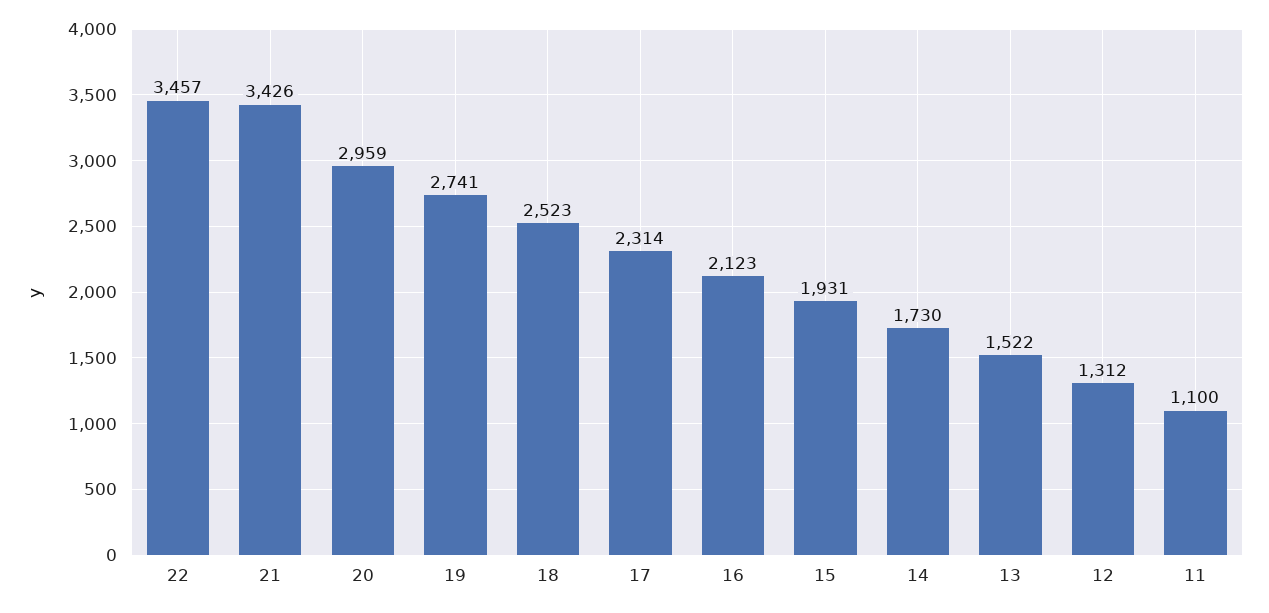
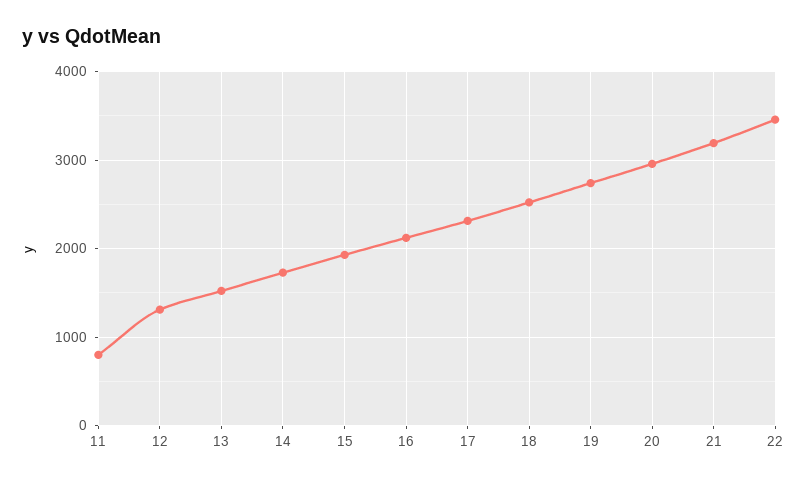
21: 3426 -> 3200
11: 1100 -> 800

